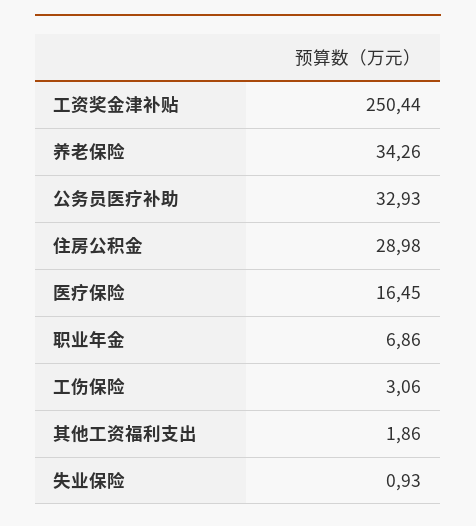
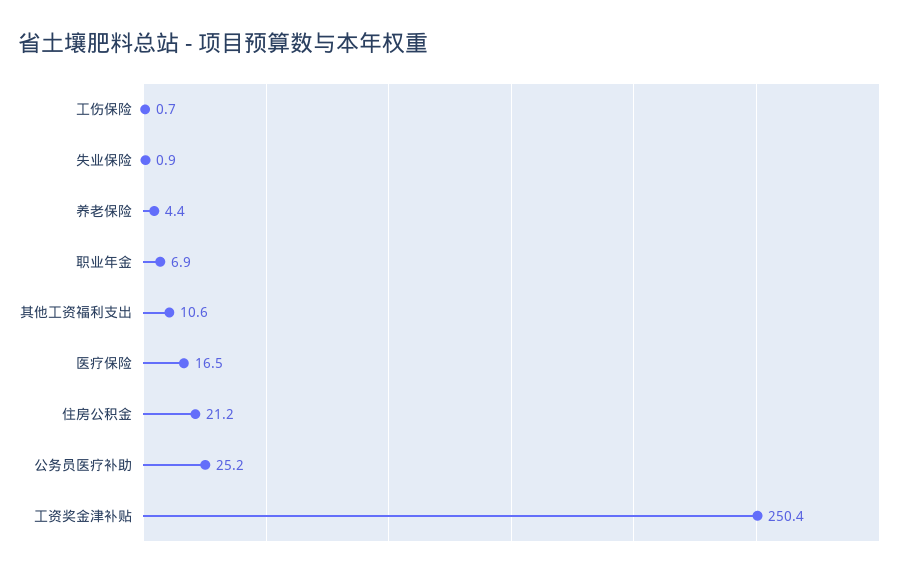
养老保险: 34.26 -> 4.4
公务员医疗补助: 32.93 -> 25.2
住房公积金: 28.98 -> 21.2
工伤保险: 3.06 -> 0.7
其他工资福利支出: 1.86 -> 10.6

